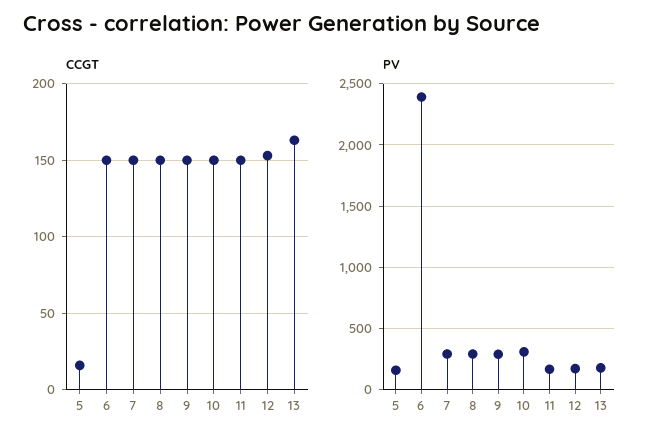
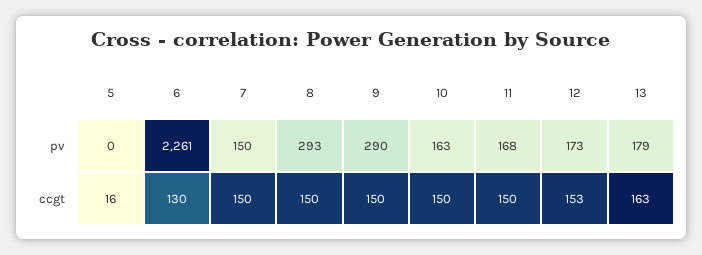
CCGT, 6: 150 -> 130
PV, 5: 150 -> 0
PV, 6: 2400 -> 2261
PV, 7: 300 -> 150
PV, 10: 300 -> 163

